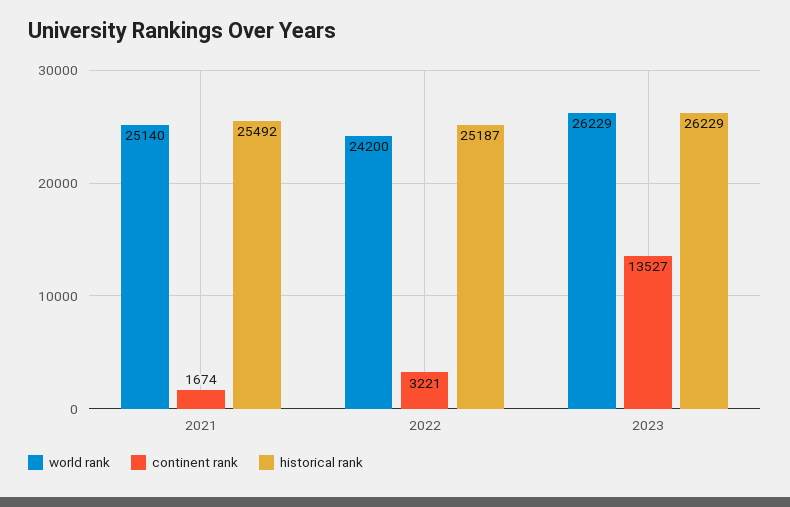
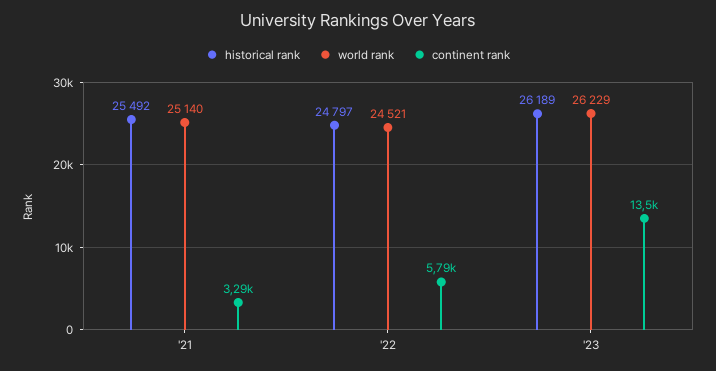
continent rank, 2021: 1674 -> 3290
world rank, 2022: 24200 -> 24521
continent rank, 2022: 3221 -> 5790
historical rank, 2022: 25187 -> 24797
historical rank, 2023: 26229 -> 26189

